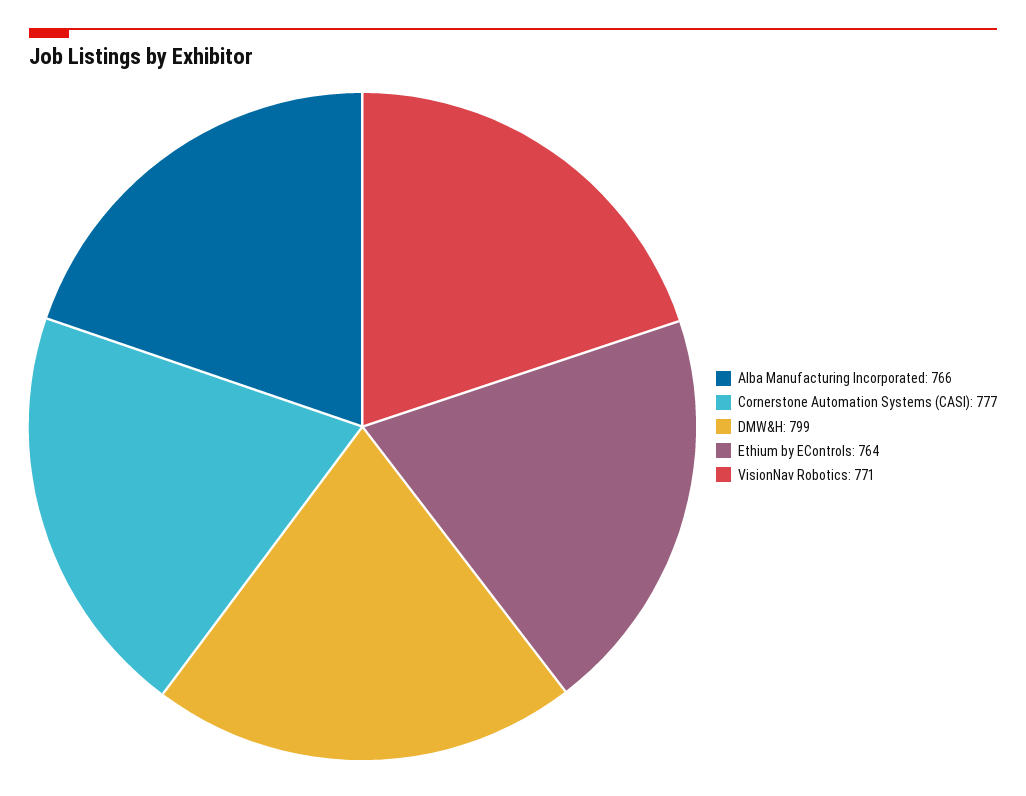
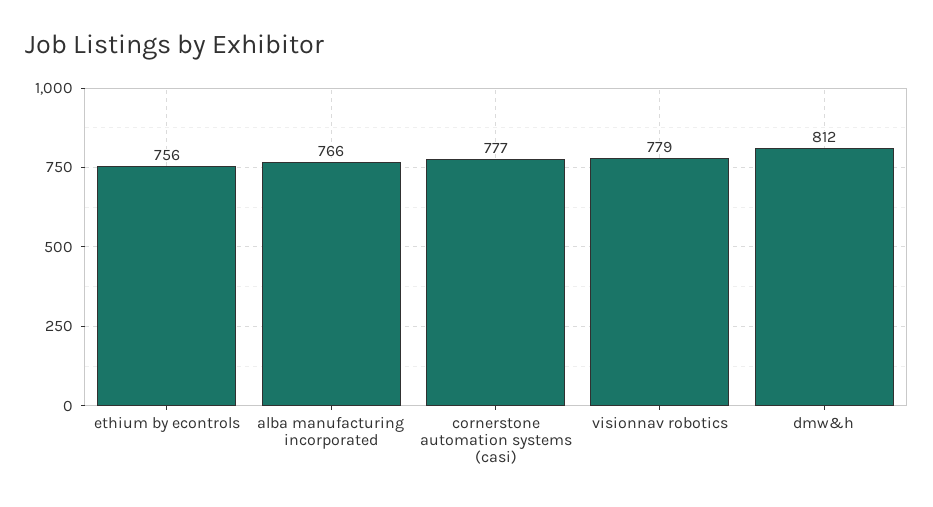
DMW&H: 799 -> 812
Ethium by EControls: 764 -> 756
VisionNav Robotics: 771 -> 779

